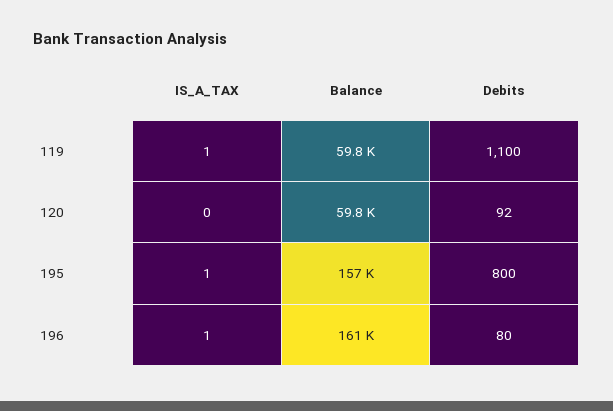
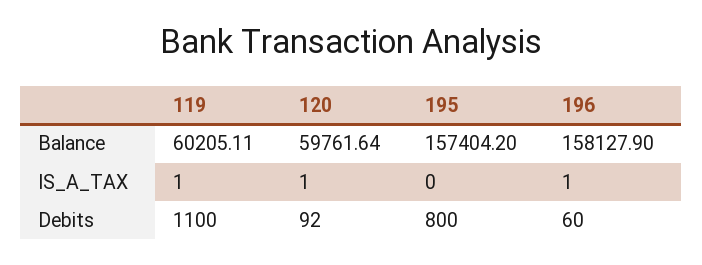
Balance, 119: 59800 -> 60205.11
IS_A_TAX, 120: 0 -> 1
IS_A_TAX, 195: 1 -> 0
Balance, 196: 161000 -> 158127.9
Debits, 196: 80 -> 60

